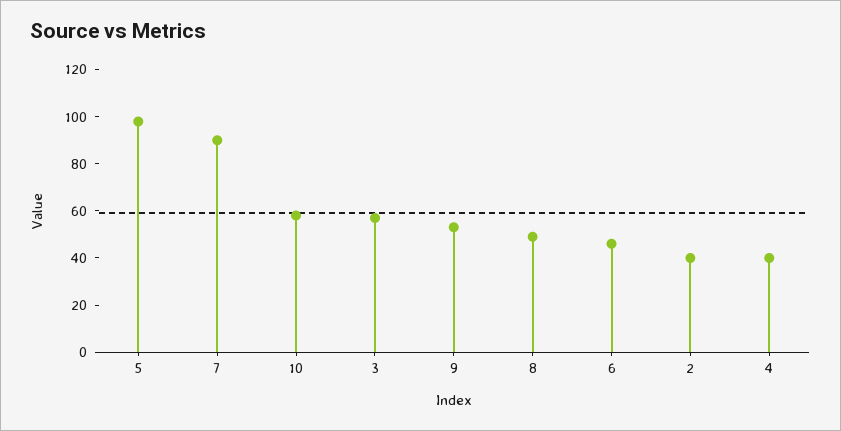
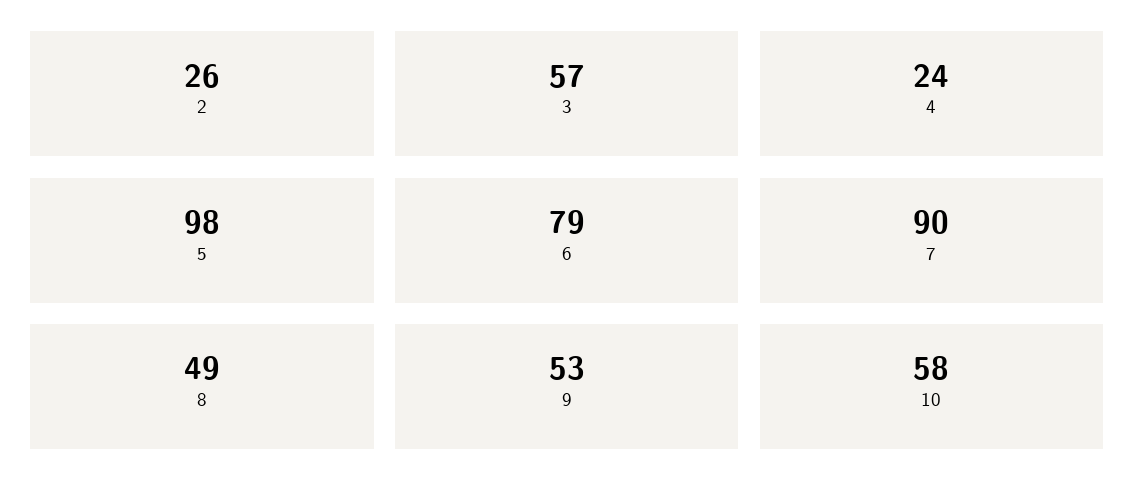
6: 45 -> 79
2: 40 -> 26
4: 40 -> 24

